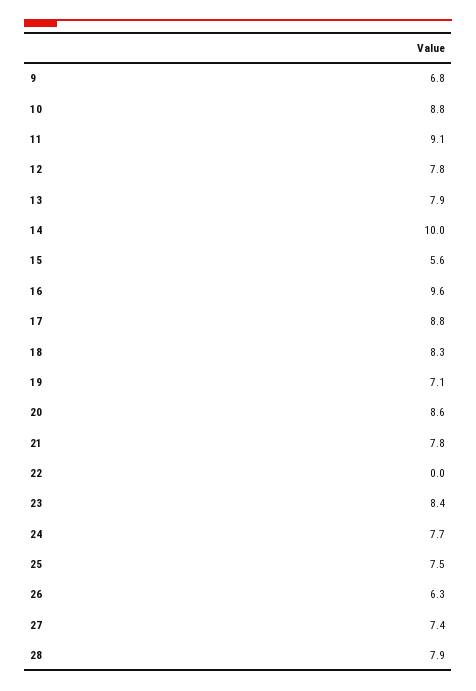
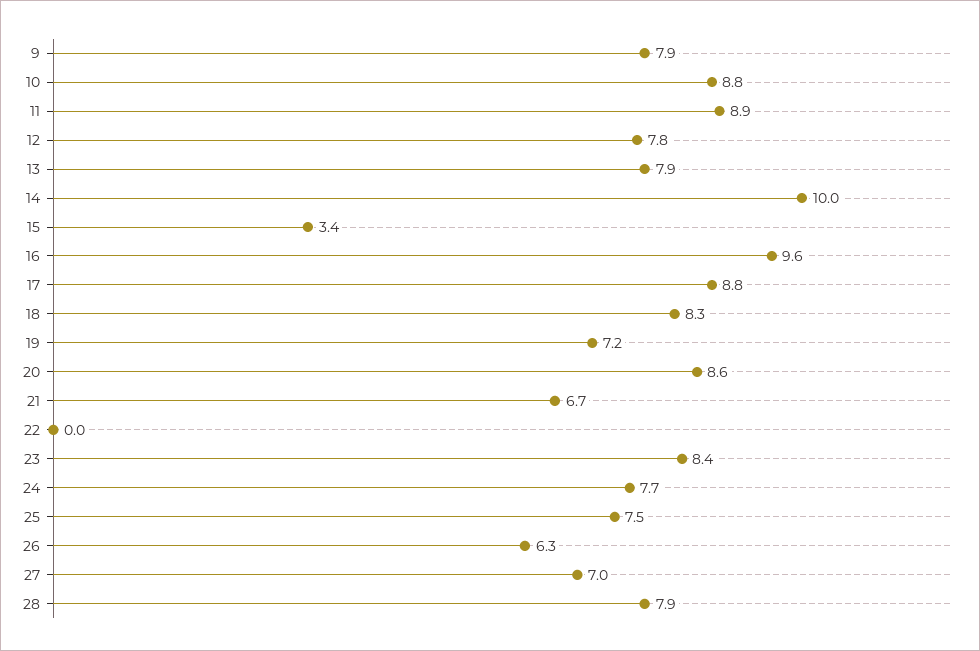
9: 6.8 -> 7.9
11: 9.1 -> 8.9
15: 5.6 -> 3.4
19: 7.1 -> 7.2
21: 7.8 -> 6.7
27: 7.4 -> 7

